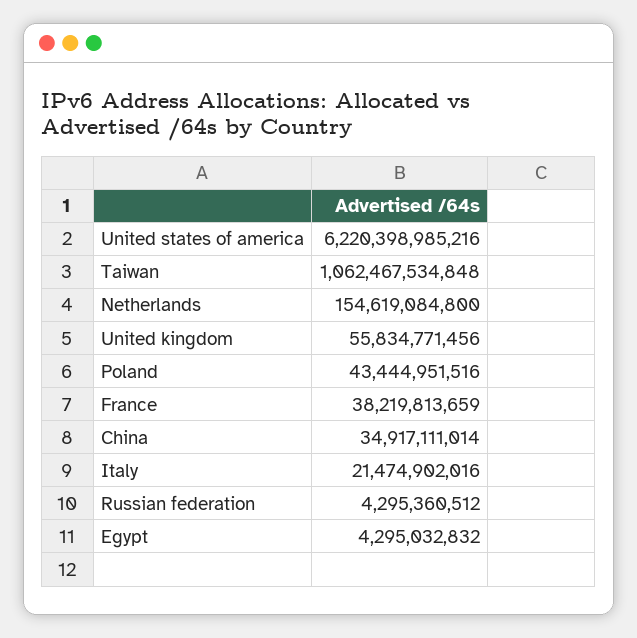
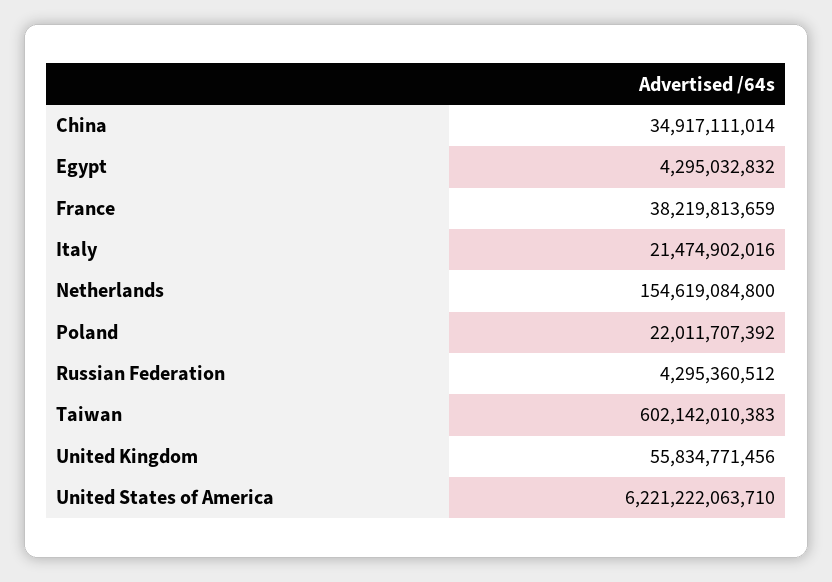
United states of america: 6220398985216 -> 6221222063710
Taiwan: 1062467534848 -> 602142010383
Poland: 43444951516 -> 22011707392

